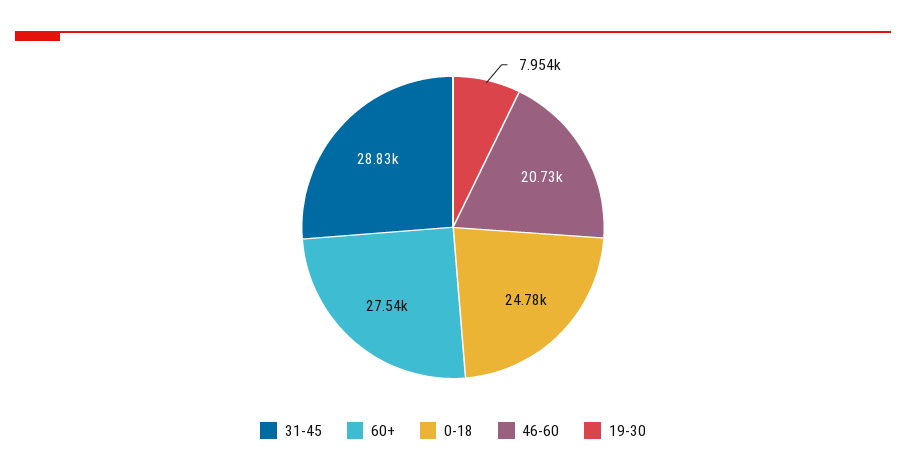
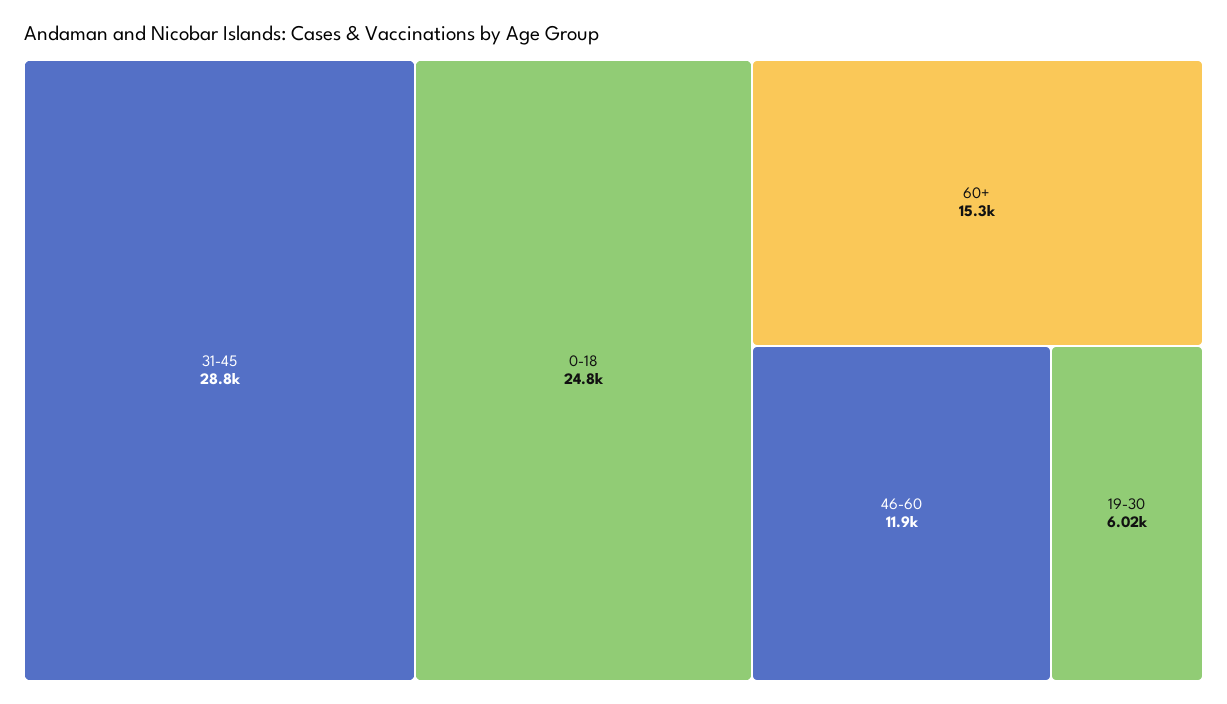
60+: 27540 -> 15300
46-60: 20730 -> 11900
19-30: 7954 -> 6020

